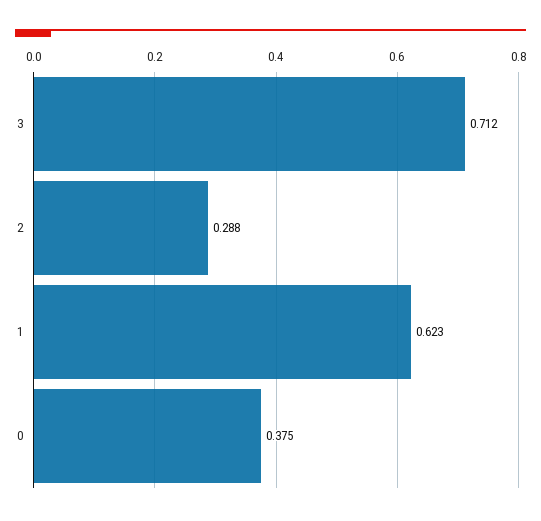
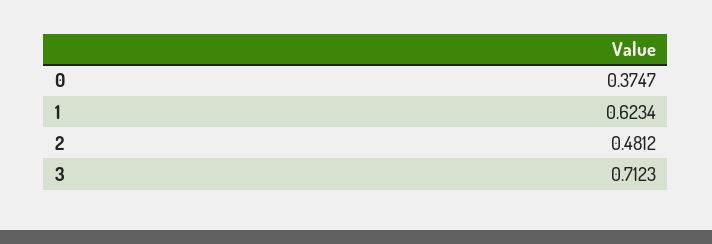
2: 0.288 -> 0.4812

